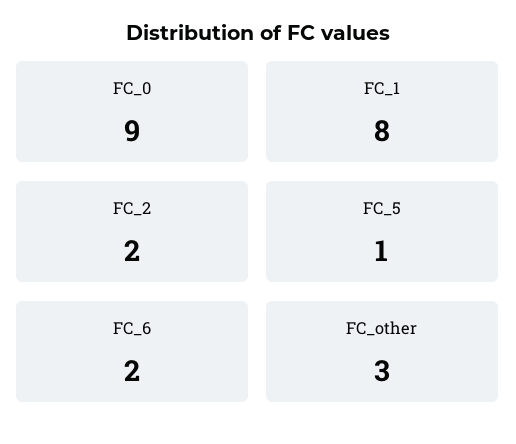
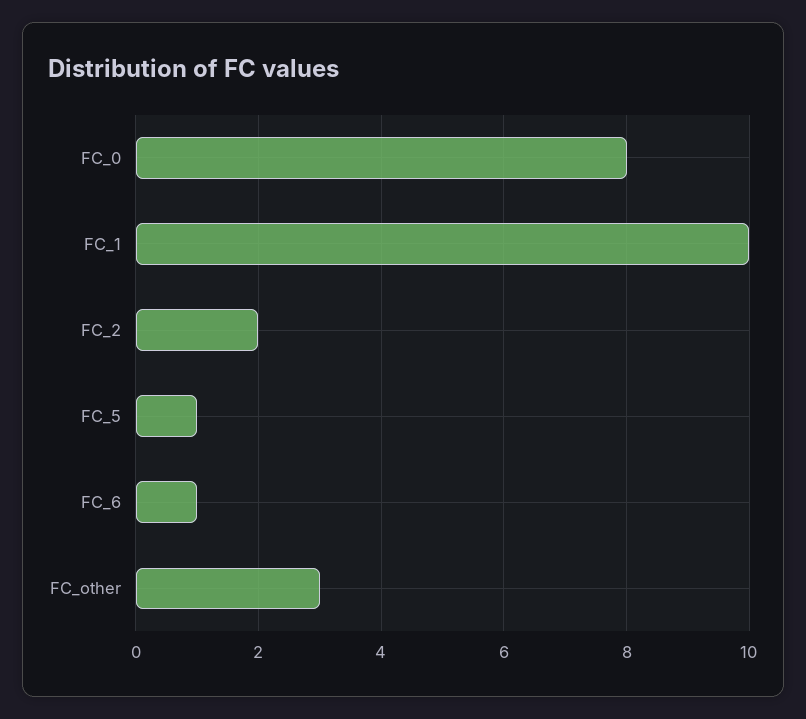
FC_0: 9 -> 8
FC_1: 8 -> 10
FC_6: 2 -> 1

